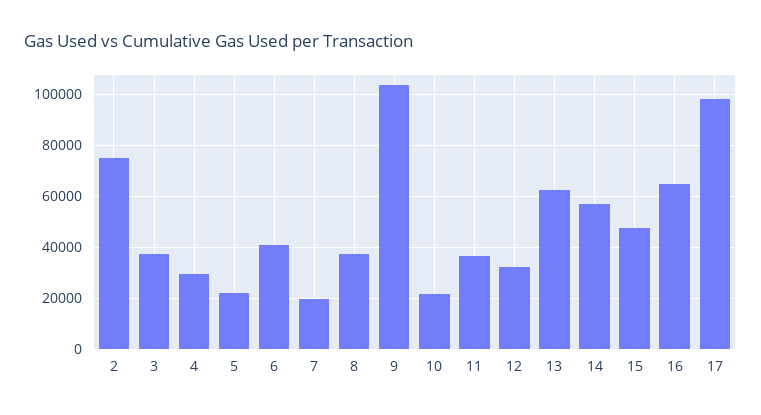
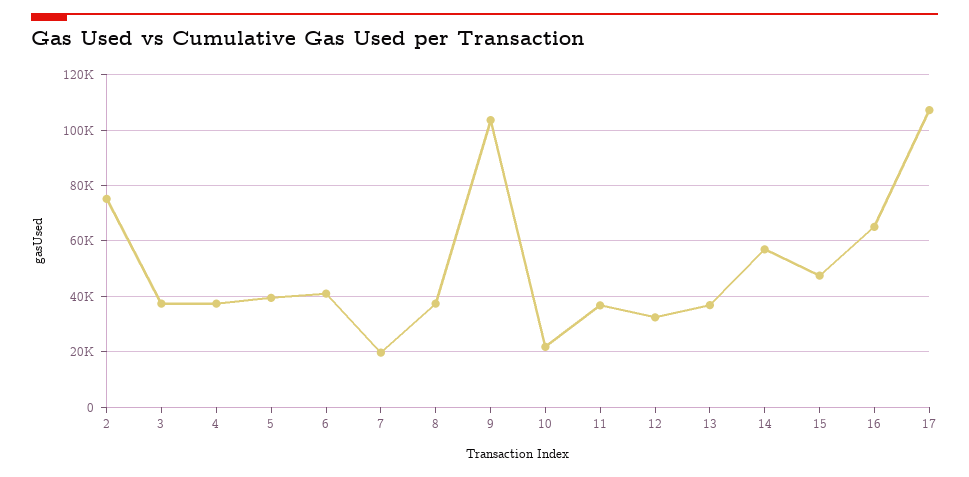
4: 30000 -> 37500
5: 22500 -> 40000
13: 62500 -> 37500
17: 97500 -> 107500

